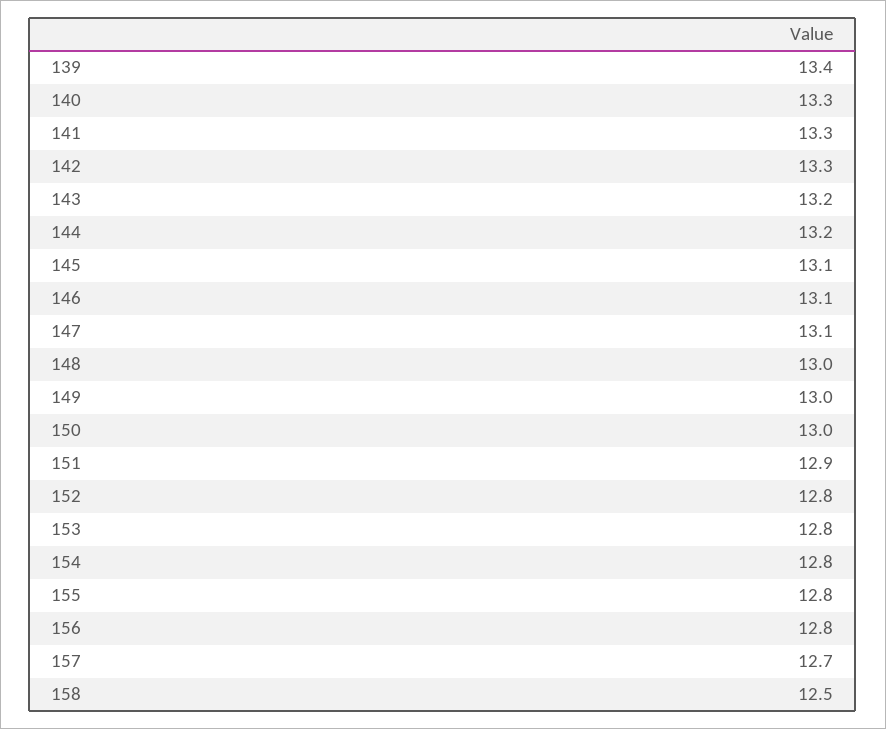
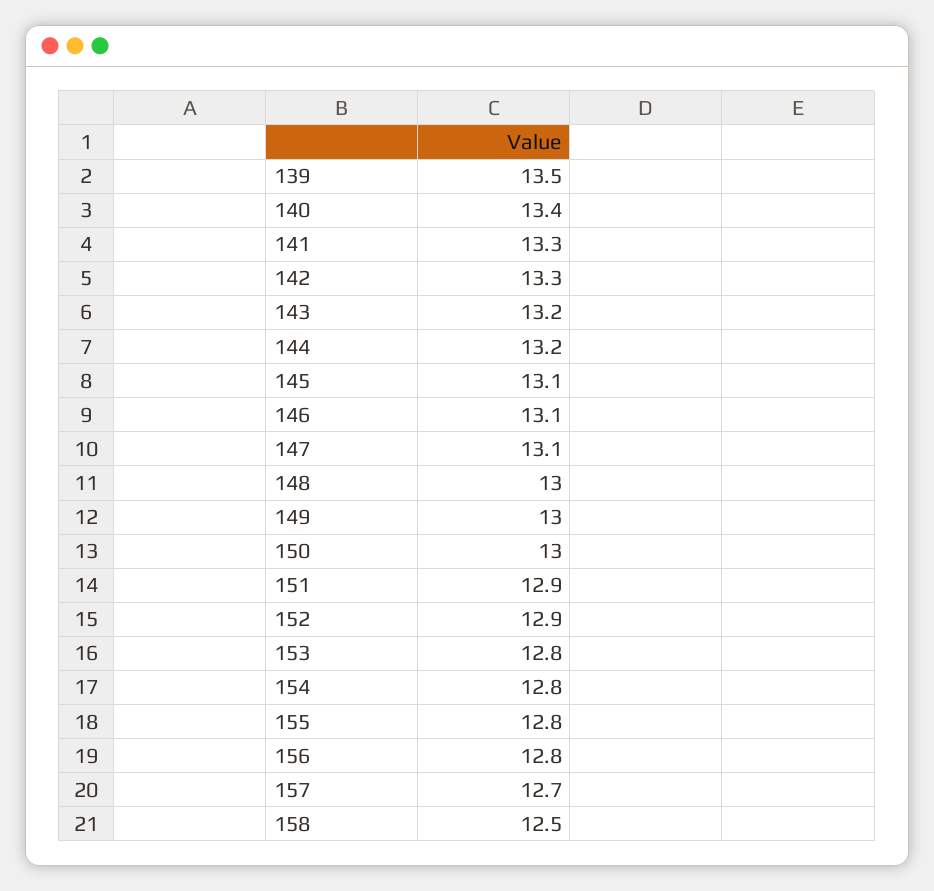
139: 13.4 -> 13.5
140: 13.3 -> 13.4
152: 12.8 -> 12.9

